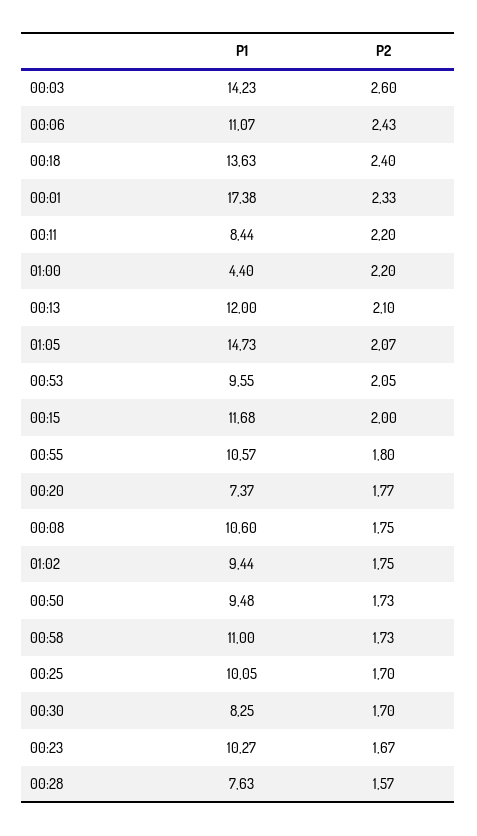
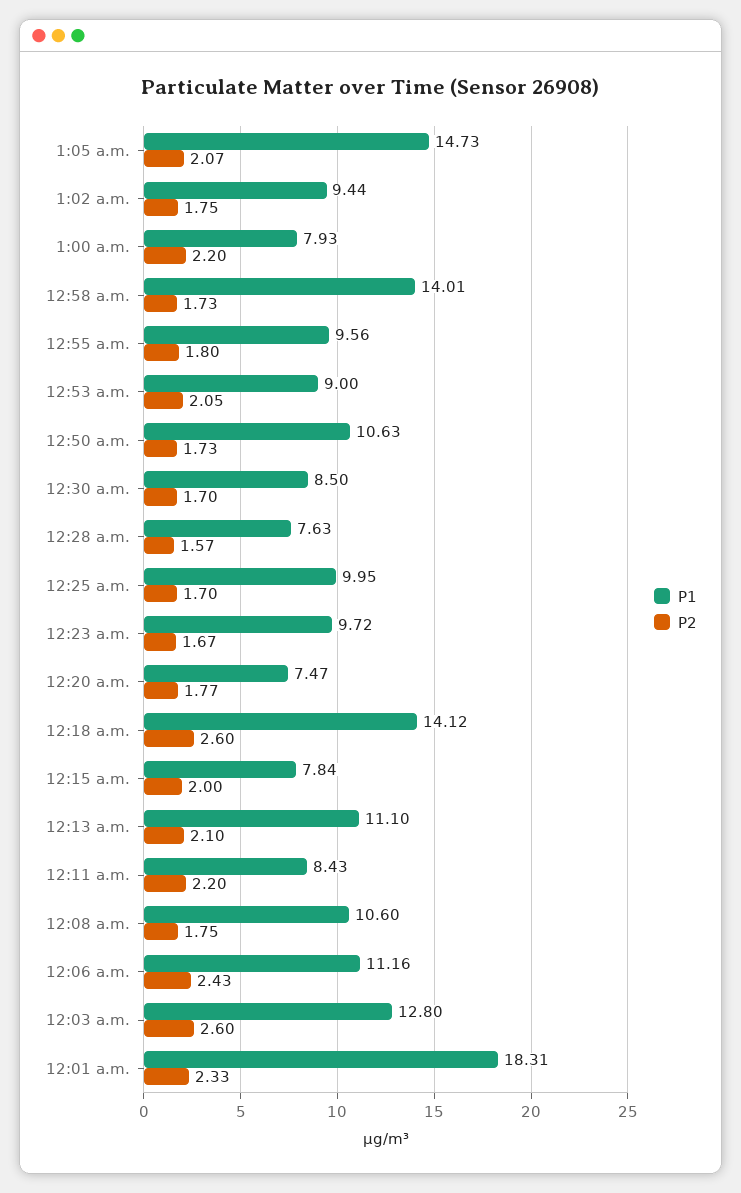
P1, 00:03: 14.23 -> 12.8
P1, 00:06: 11.07 -> 11.16
P1, 00:18: 13.63 -> 14.12
P2, 00:18: 2.4 -> 2.6
P1, 00:01: 17.38 -> 18.31
P1, 00:11: 8.44 -> 8.43
P1, 01:00: 4.4 -> 7.93
P1, 00:13: 12 -> 11.1
P1, 00:53: 9.55 -> 9
P1, 00:15: 11.68 -> 7.84
P1, 00:55: 10.57 -> 9.56
P1, 00:20: 7.37 -> 7.47
P1, 00:50: 9.48 -> 10.63
P1, 00:58: 11 -> 14.01
P1, 00:25: 10.05 -> 9.95
P1, 00:30: 8.25 -> 8.5
P1, 00:23: 10.27 -> 9.72

